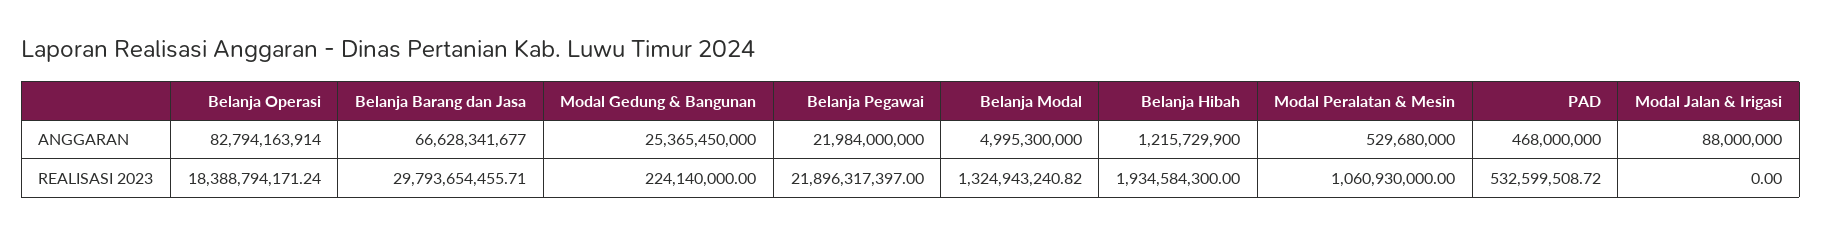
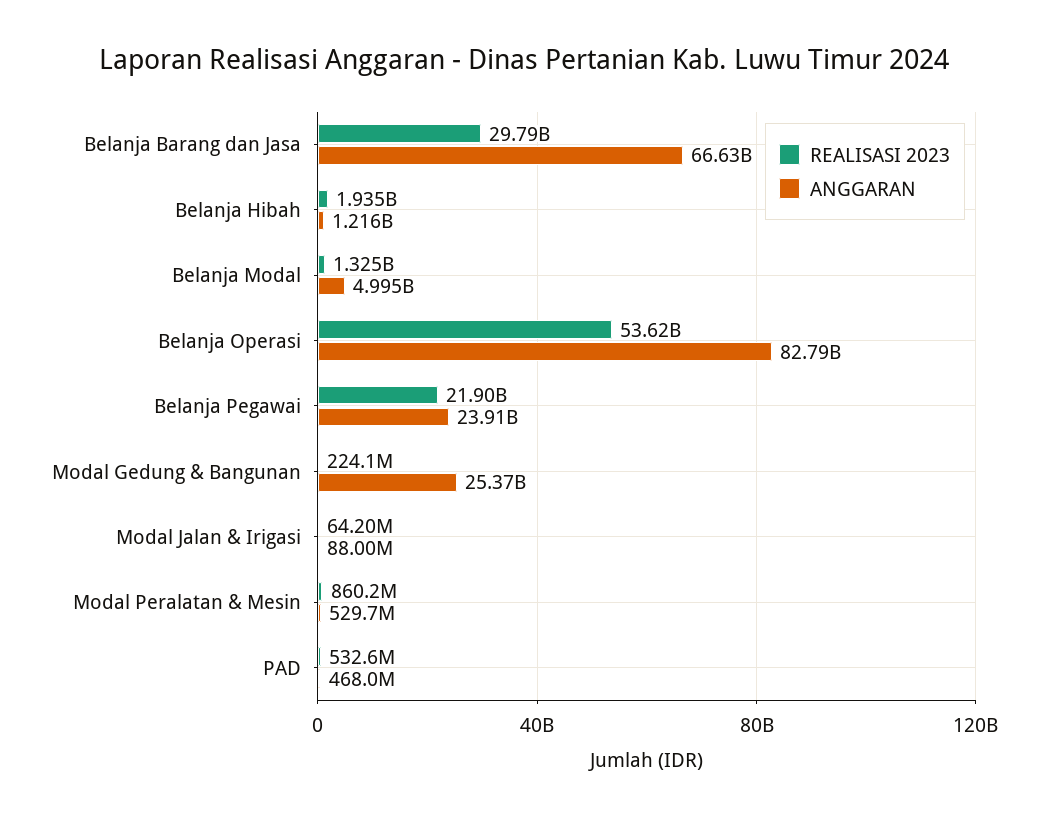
ANGGARAN, Belanja Pegawai: 21984000000 -> 23910000000
REALISASI 2023, Belanja Operasi: 18388794171.24 -> 53620000000
REALISASI 2023, Modal Peralatan & Mesin: 1060930000 -> 860200000
REALISASI 2023, Modal Jalan & Irigasi: 0 -> 64200000

